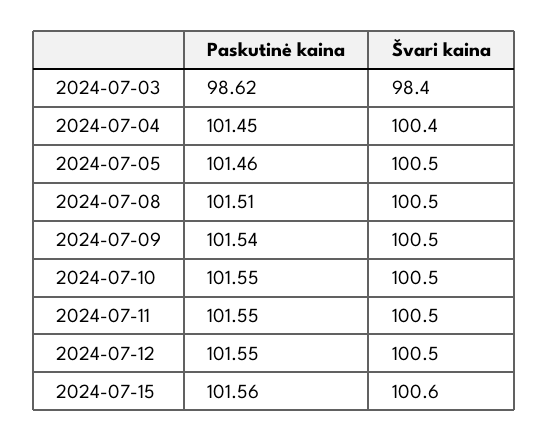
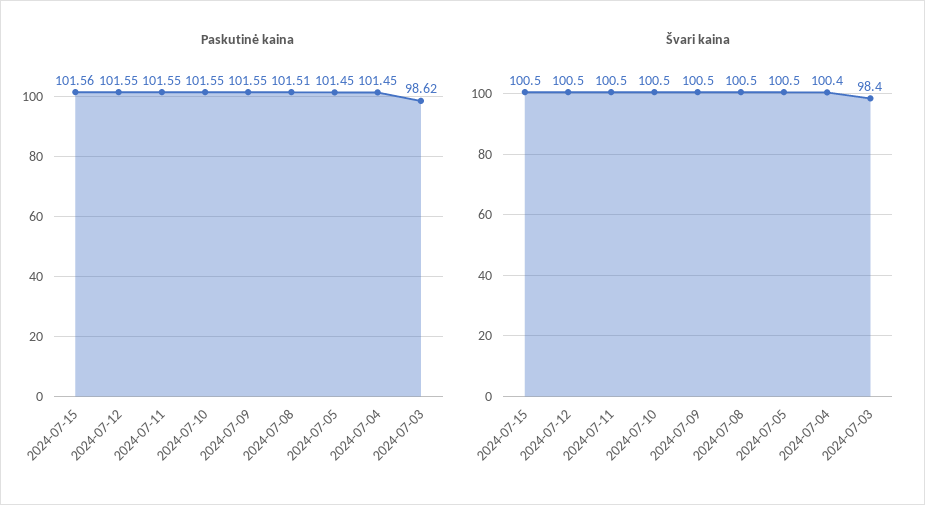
Paskutinė kaina, 2024-07-05: 101.46 -> 101.45
Paskutinė kaina, 2024-07-09: 101.54 -> 101.55
Švari kaina, 2024-07-15: 100.6 -> 100.5

